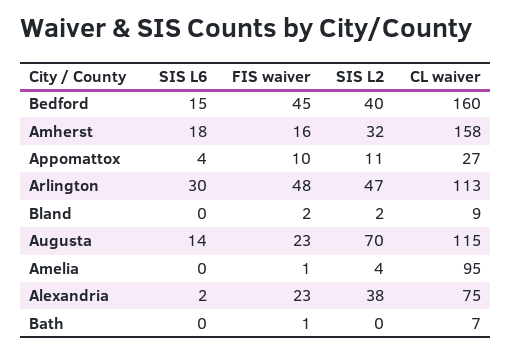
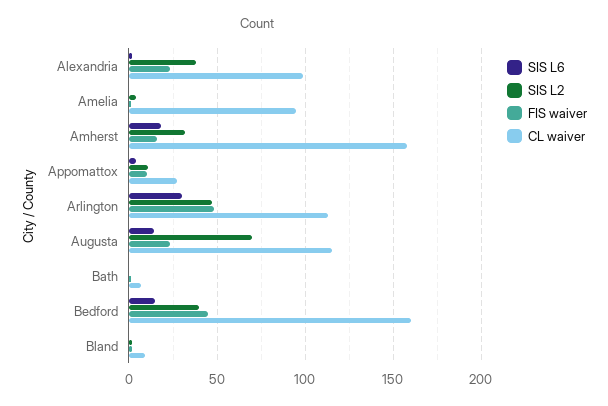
CL waiver, Alexandria: 75 -> 100

